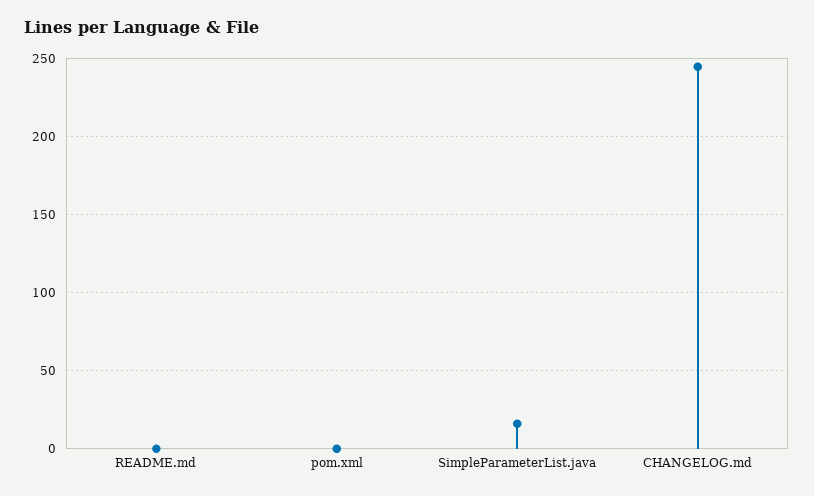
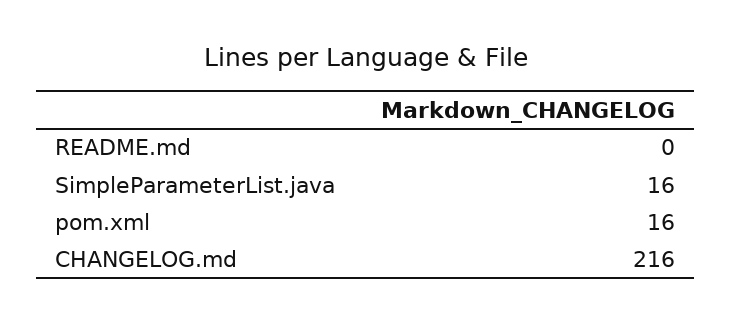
pom.xml: 0 -> 16
CHANGELOG.md: 245 -> 216

